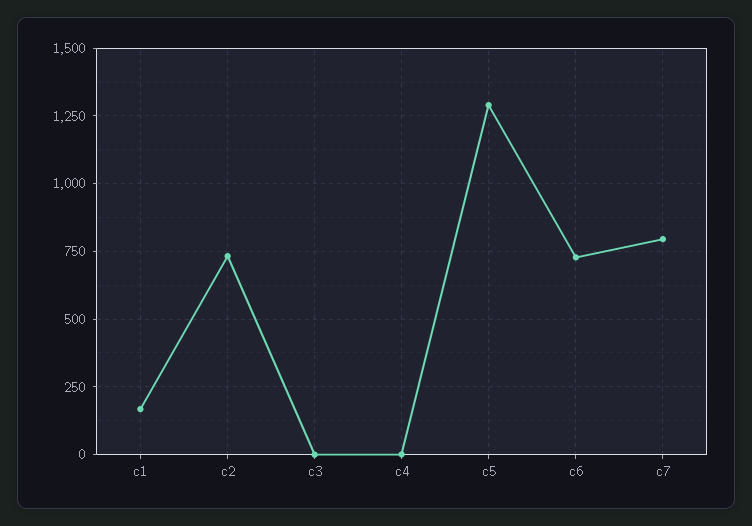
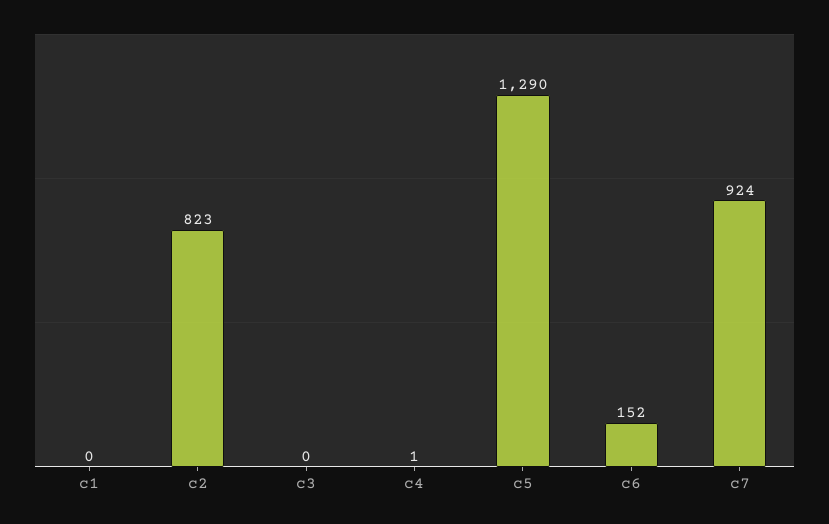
c1: 175 -> 0
c2: 725 -> 823
c6: 725 -> 152
c7: 800 -> 924

